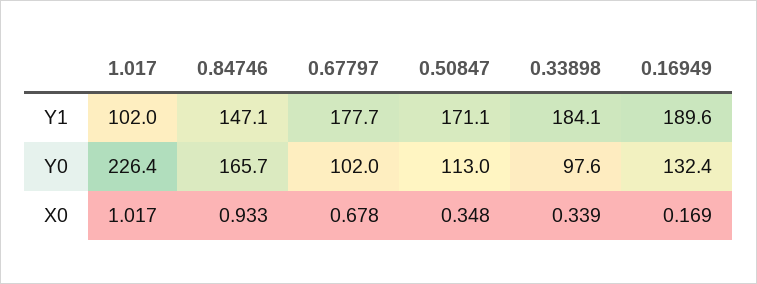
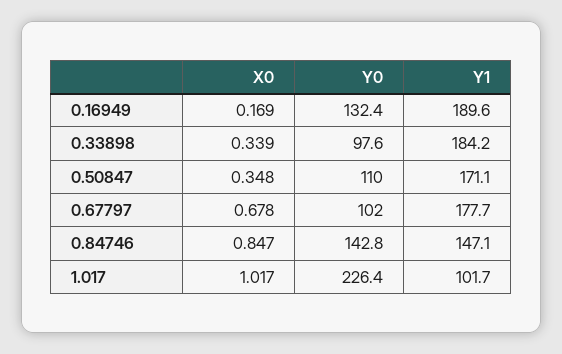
1.017, Y1: 102 -> 101.7
0.33898, Y1: 184.1 -> 184.2
0.84746, Y0: 165.7 -> 142.8
0.50847, Y0: 113 -> 110
0.84746, X0: 0.933 -> 0.847

